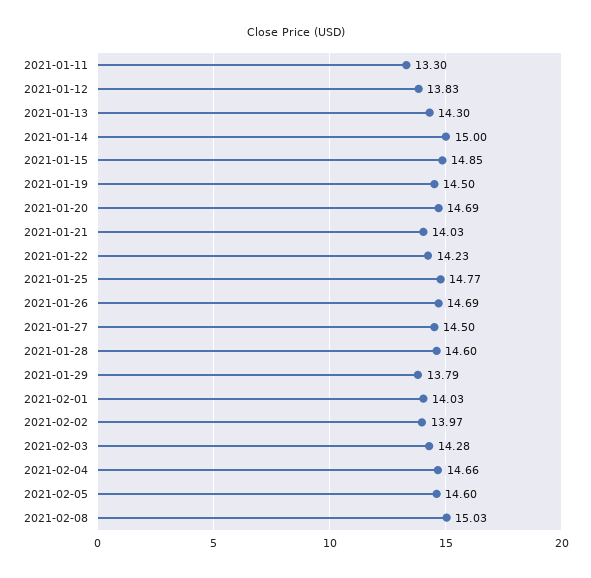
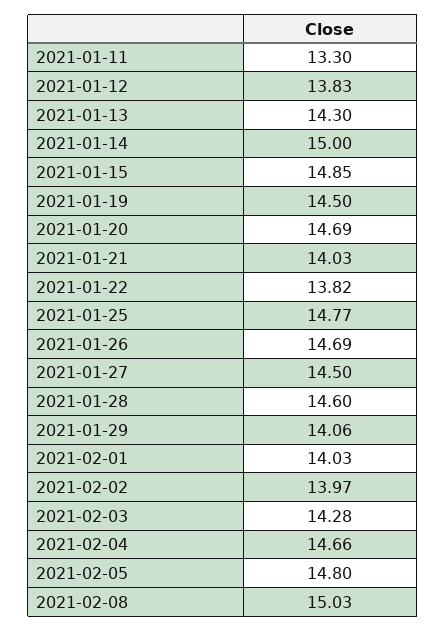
2021-01-22: 14.23 -> 13.82
2021-01-29: 13.79 -> 14.06
2021-02-05: 14.6 -> 14.8

